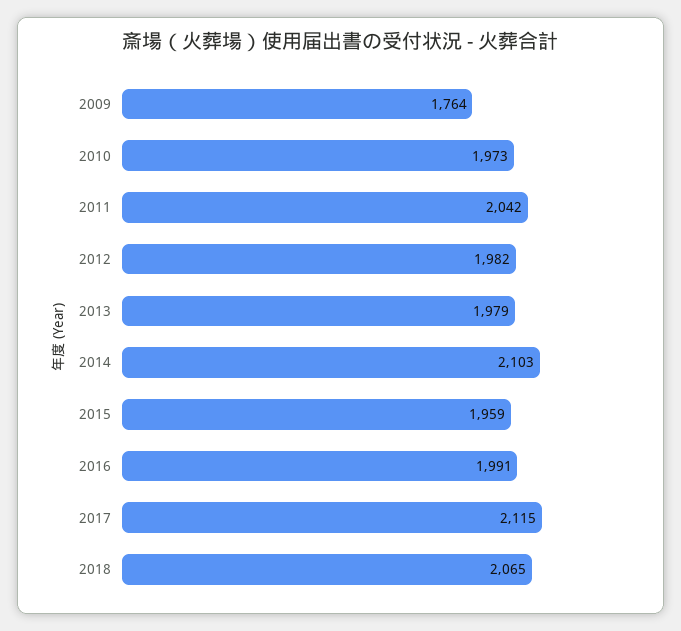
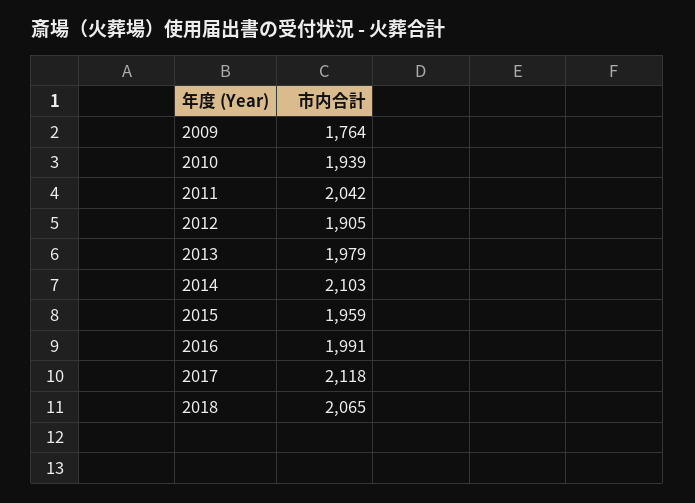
2010: 1973 -> 1939
2012: 1982 -> 1905
2017: 2115 -> 2118

